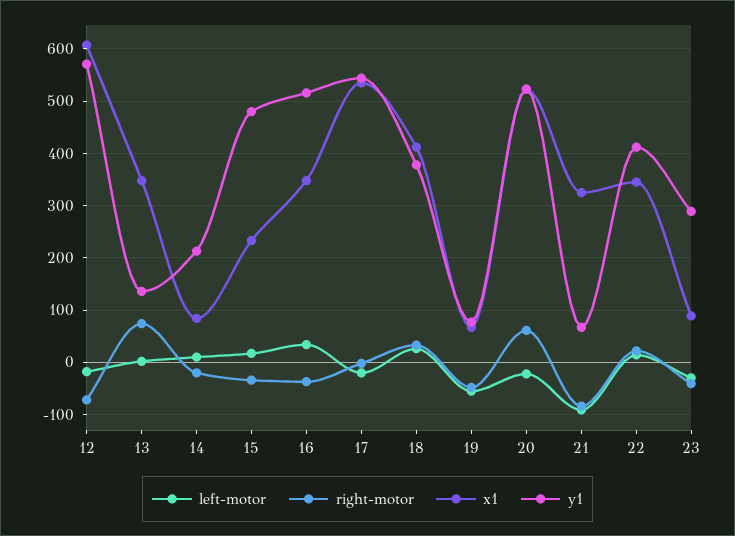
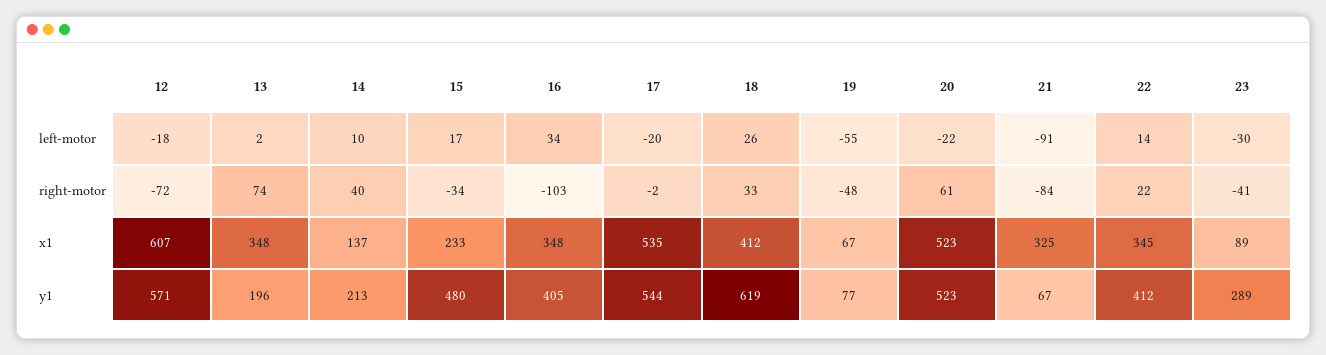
y1, 13: 140 -> 196
right-motor, 14: -20 -> 40
x1, 14: 80 -> 137
right-motor, 16: -40 -> -103
y1, 16: 520 -> 405
y1, 18: 380 -> 619

